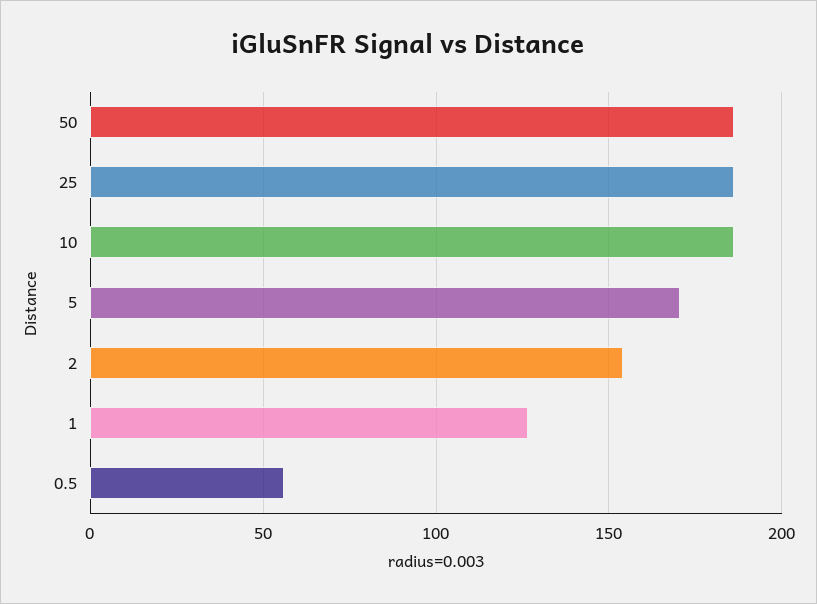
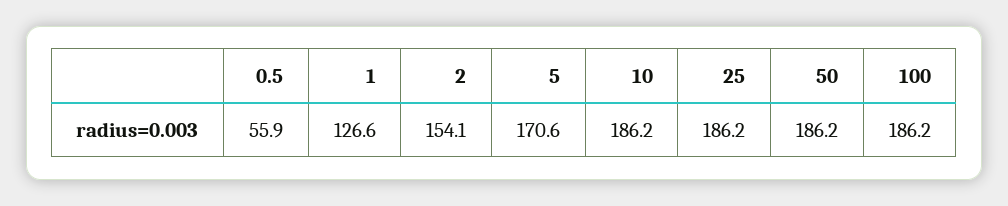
100: none -> 186.2

